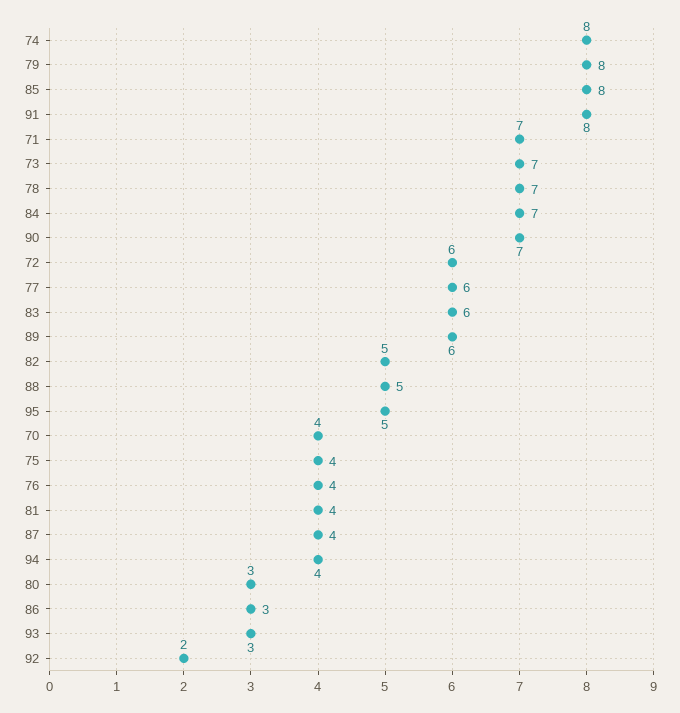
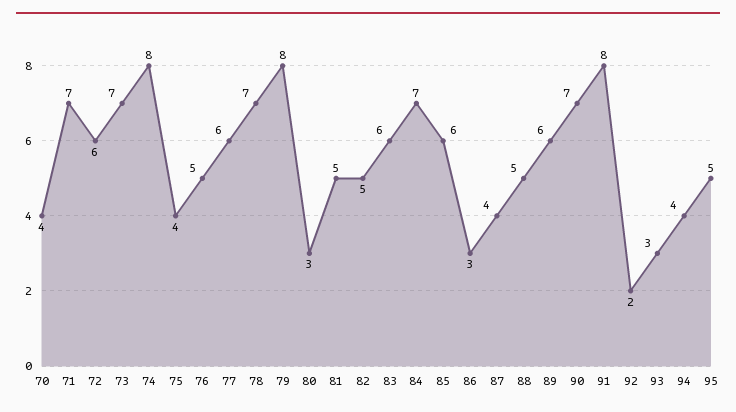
85: 8 -> 6
76: 4 -> 5
81: 4 -> 5

